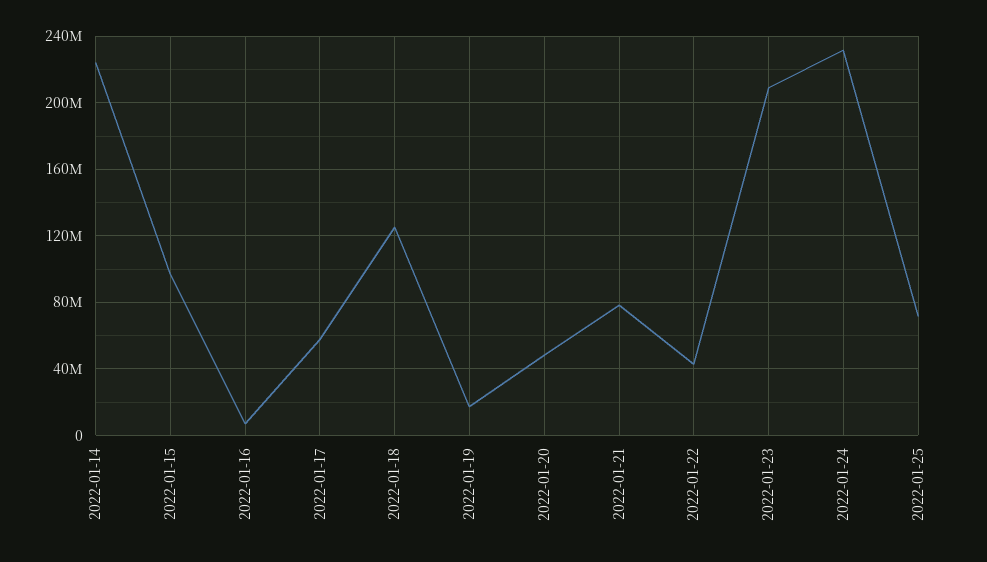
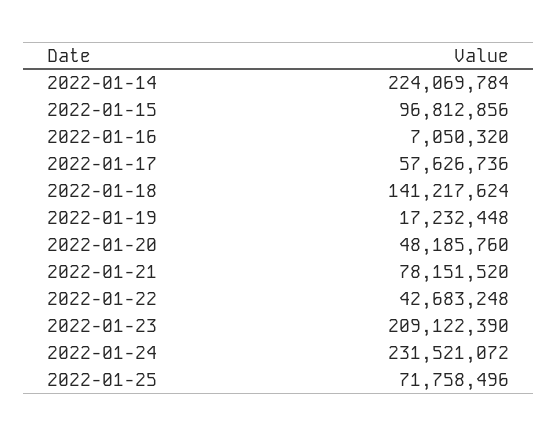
2022-01-18: 125000000 -> 141217624

